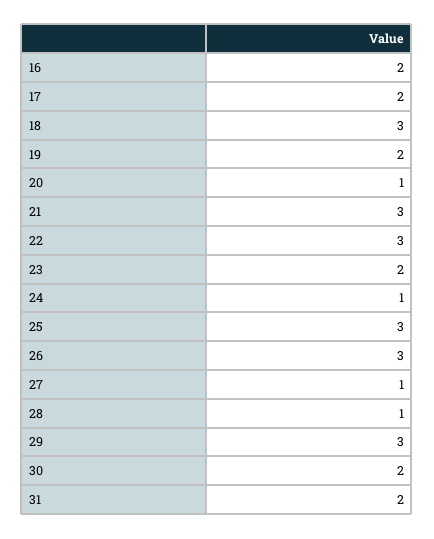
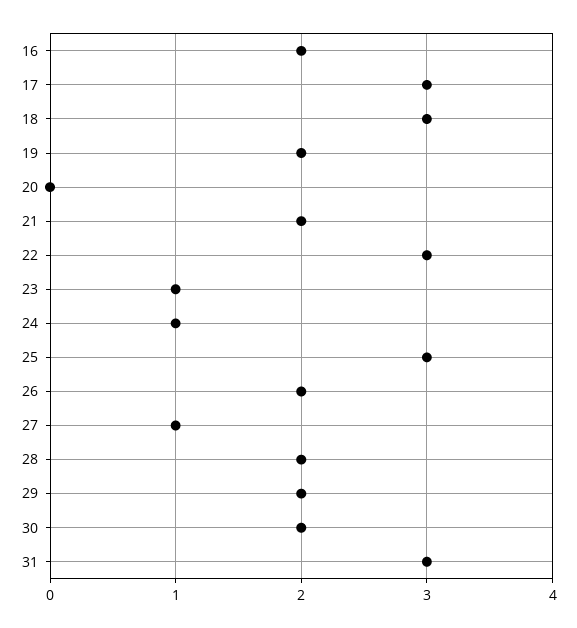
17: 2 -> 3
20: 1 -> 0
21: 3 -> 2
23: 2 -> 1
26: 3 -> 2
28: 1 -> 2
29: 3 -> 2
31: 2 -> 3

